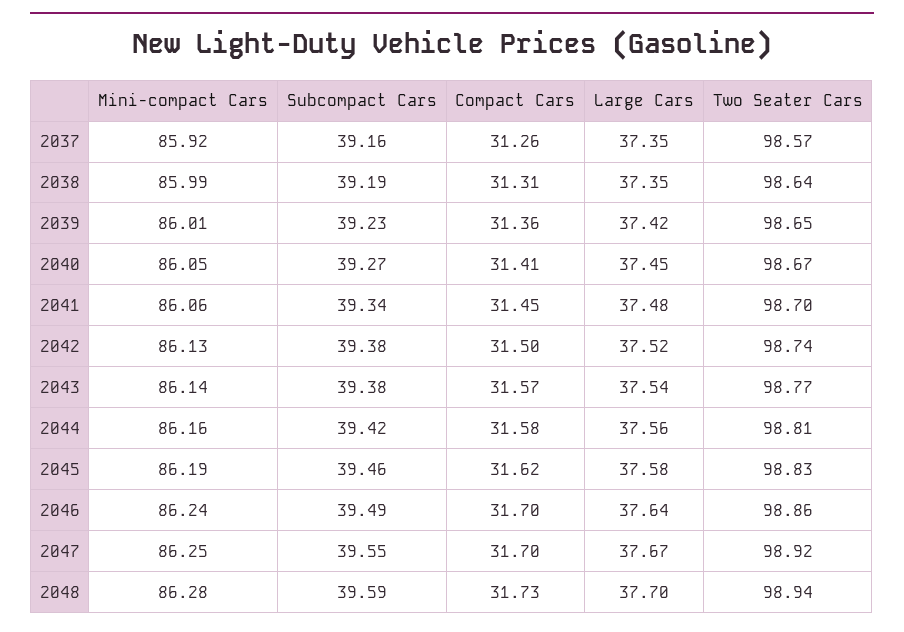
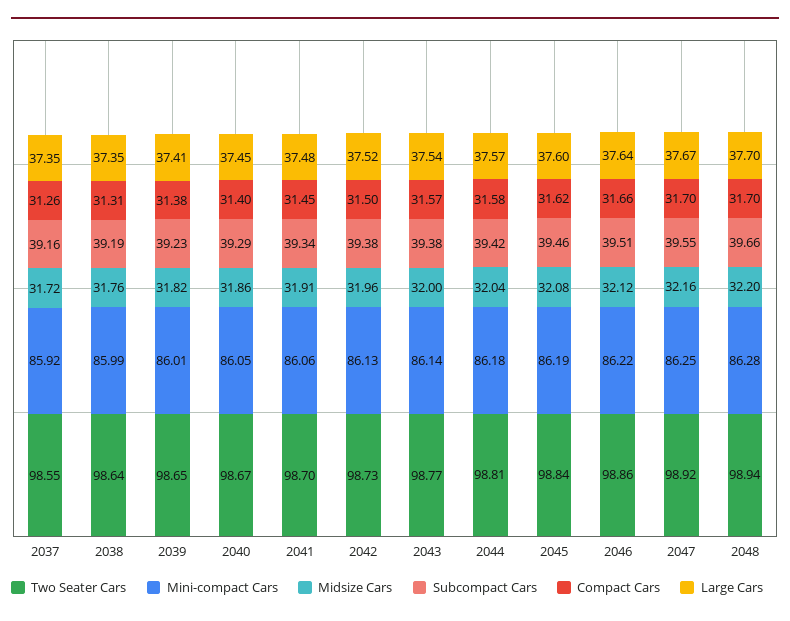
Two Seater Cars, 2037: 98.57 -> 98.55
Compact Cars, 2039: 31.36 -> 31.38
Large Cars, 2039: 37.42 -> 37.41
Subcompact Cars, 2040: 39.27 -> 39.29
Compact Cars, 2040: 31.41 -> 31.4
Two Seater Cars, 2042: 98.74 -> 98.73
Mini-compact Cars, 2044: 86.16 -> 86.18
Large Cars, 2044: 37.56 -> 37.57
Large Cars, 2045: 37.58 -> 37.6
Two Seater Cars, 2045: 98.83 -> 98.84
Mini-compact Cars, 2046: 86.24 -> 86.22
Subcompact Cars, 2046: 39.49 -> 39.51
Compact Cars, 2046: 31.7 -> 31.66
Subcompact Cars, 2048: 39.59 -> 39.66
Compact Cars, 2048: 31.73 -> 31.7
Midsize Cars, 2037: none -> 31.72
Midsize Cars, 2038: none -> 31.76
Midsize Cars, 2039: none -> 31.82
Midsize Cars, 2040: none -> 31.86
Midsize Cars, 2041: none -> 31.91
Midsize Cars, 2042: none -> 31.96
Midsize Cars, 2043: none -> 32
Midsize Cars, 2044: none -> 32.04
Midsize Cars, 2045: none -> 32.08
Midsize Cars, 2046: none -> 32.12
Midsize Cars, 2047: none -> 32.16
Midsize Cars, 2048: none -> 32.2

